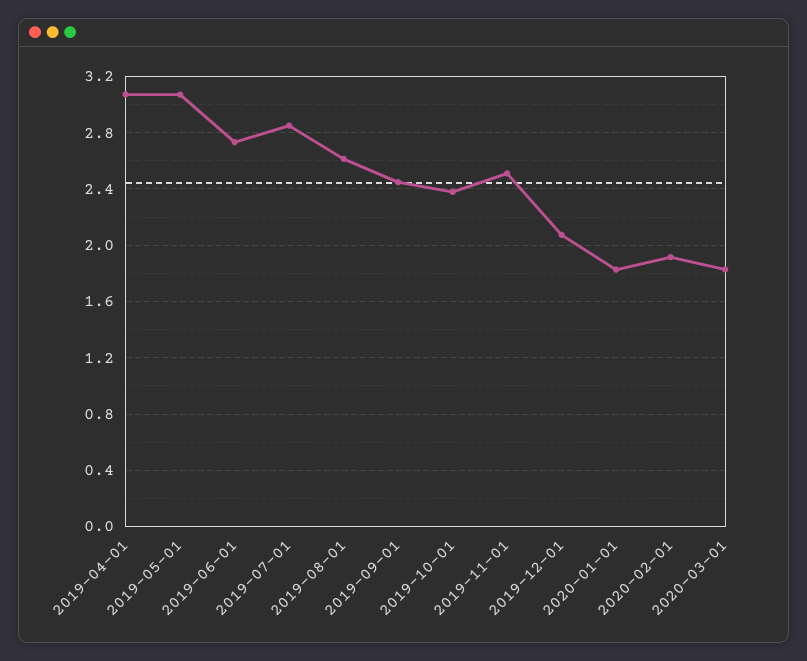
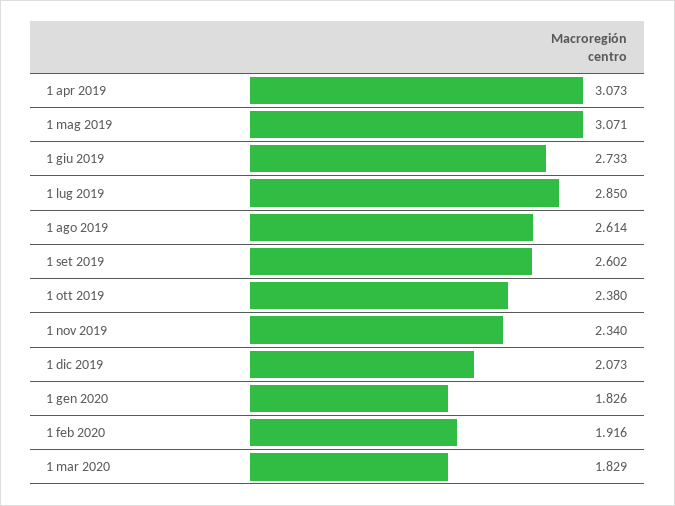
2019-09-01: 2.45 -> 2.602
2019-11-01: 2.5 -> 2.34

